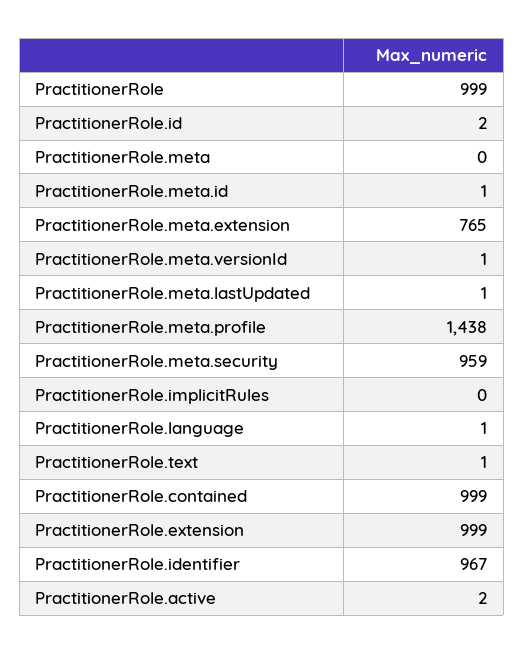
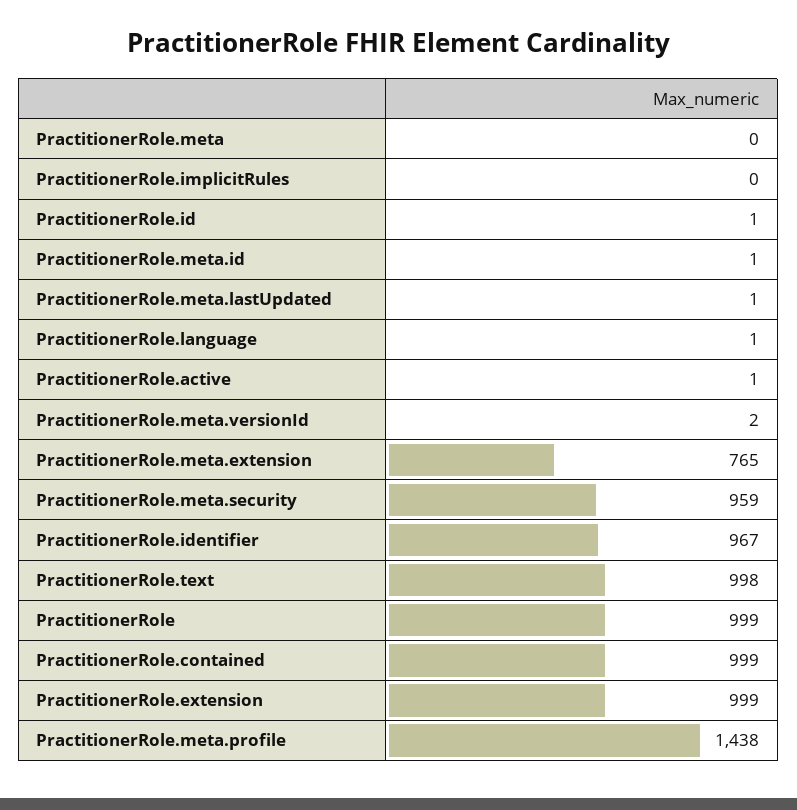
PractitionerRole.id: 2 -> 1
PractitionerRole.meta.versionId: 1 -> 2
PractitionerRole.text: 1 -> 998
PractitionerRole.active: 2 -> 1

